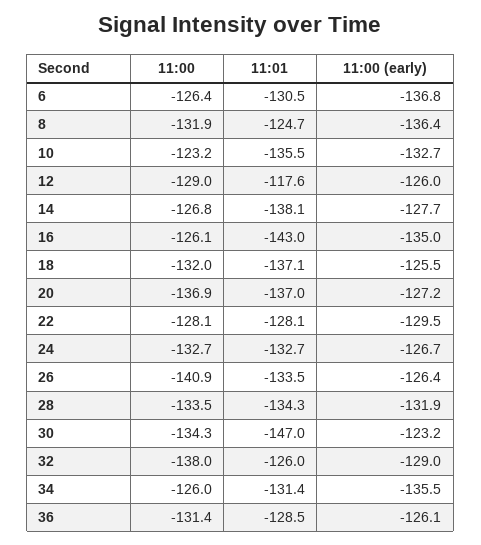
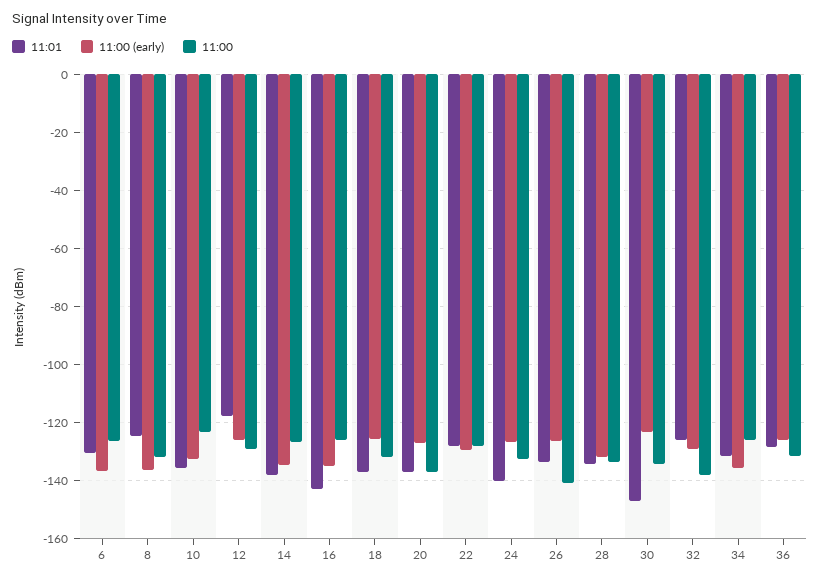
11:00 (early), 14: -127.7 -> -135
11:01, 24: -132.7 -> -140

